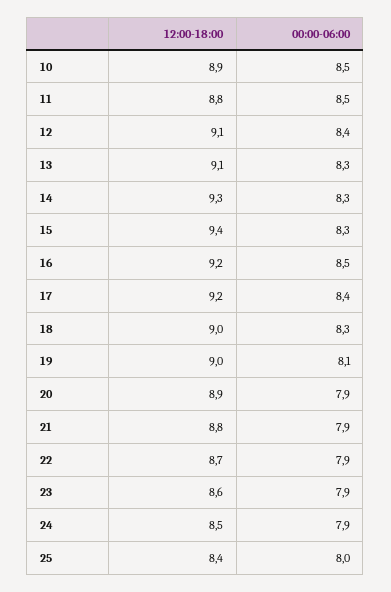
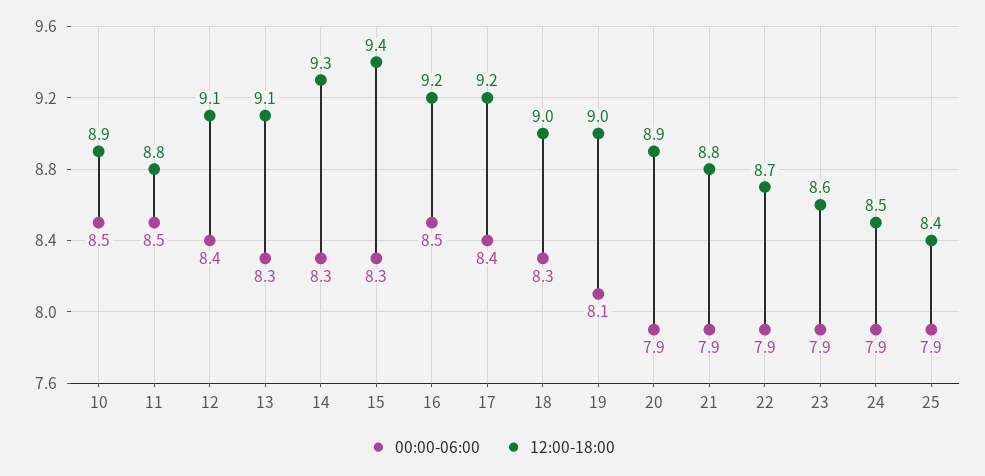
00:00-06:00, 25: 8 -> 7.9

